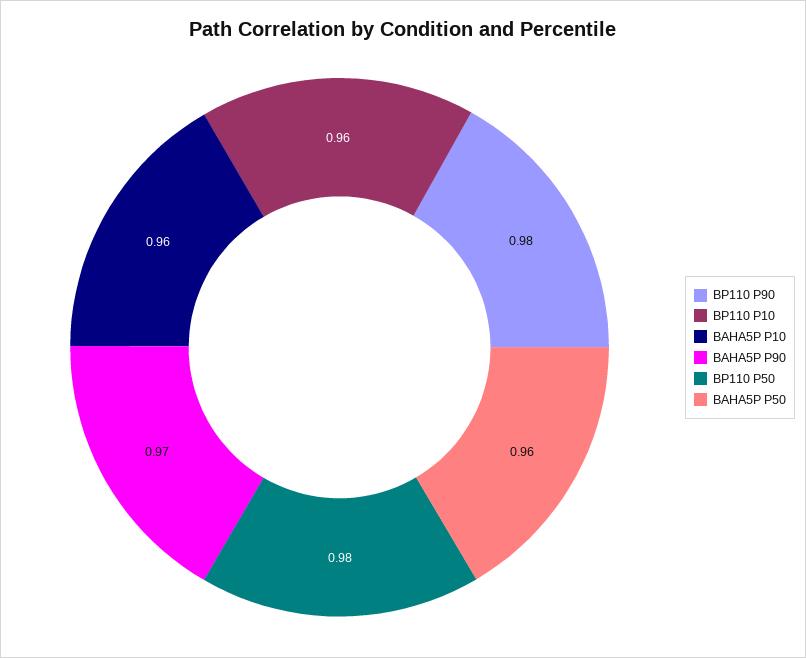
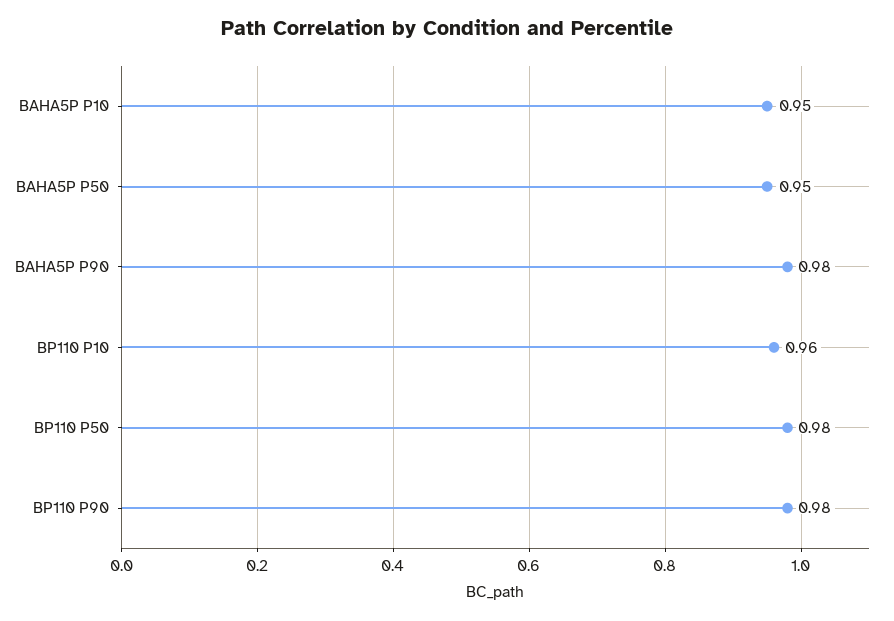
BAHA5P P10: 0.96 -> 0.95
BAHA5P P90: 0.97 -> 0.98
BAHA5P P50: 0.96 -> 0.95

